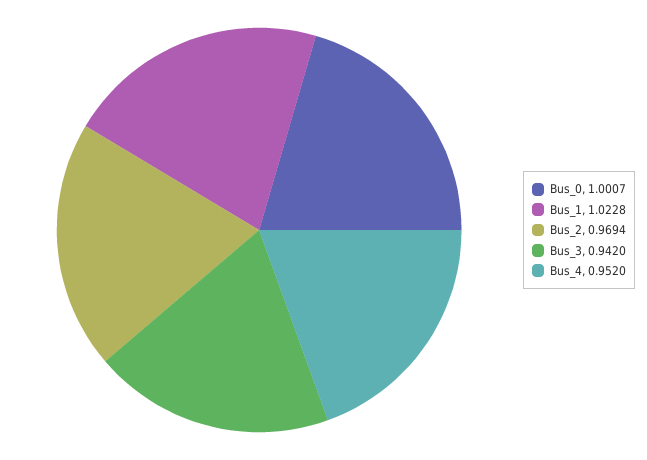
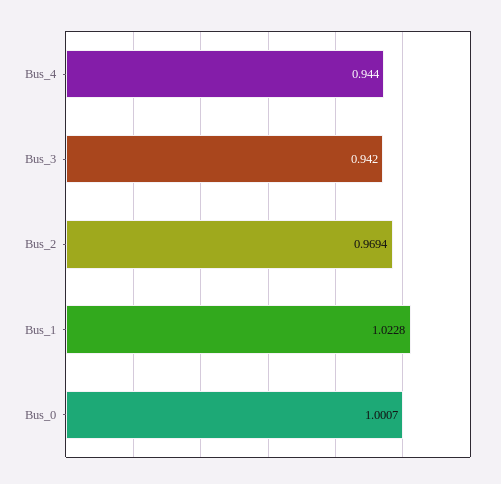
Bus_4: 0.952 -> 0.944

